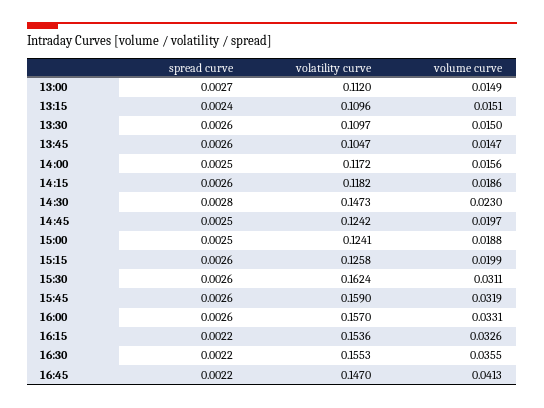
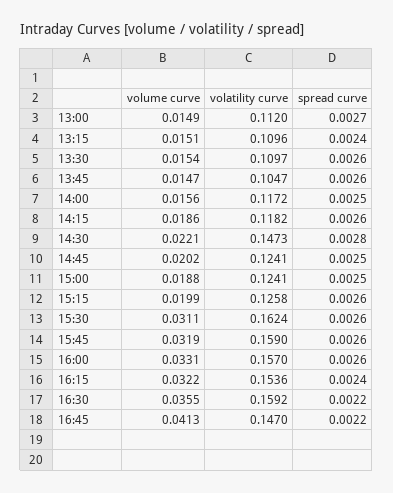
volume curve, 13:30: 0.015 -> 0.0154
volume curve, 14:30: 0.023 -> 0.0221
volatility curve, 14:45: 0.1242 -> 0.1241
volume curve, 14:45: 0.0197 -> 0.0202
spread curve, 16:15: 0.0022 -> 0.0024
volume curve, 16:15: 0.0326 -> 0.0322
volatility curve, 16:30: 0.1553 -> 0.1592

